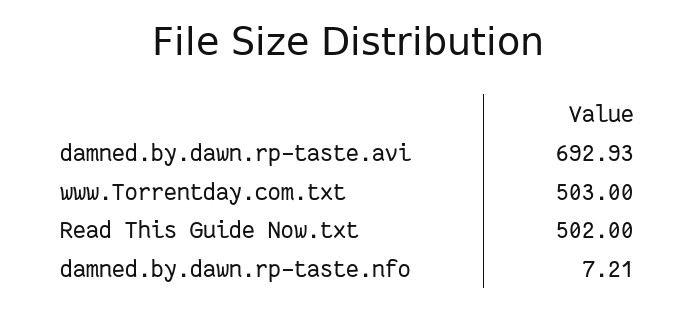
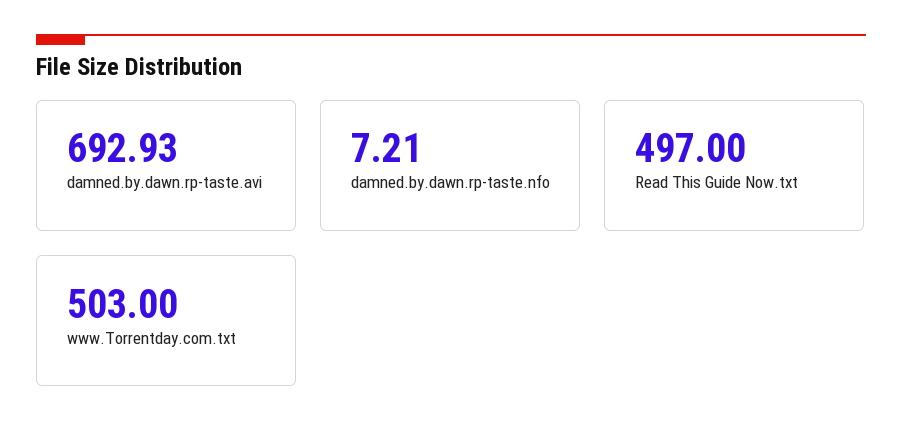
Read This Guide Now.txt: 502 -> 497

